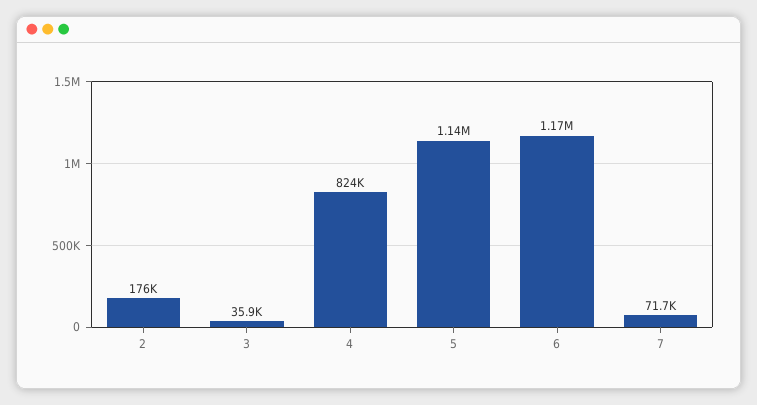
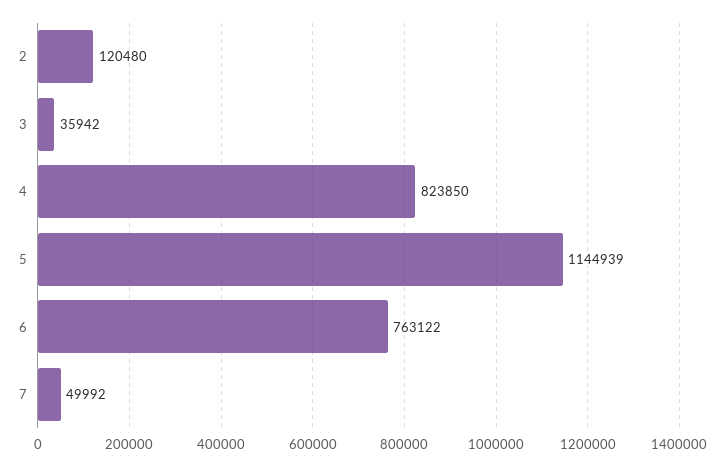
2: 176000 -> 120480
6: 1170000 -> 763122
7: 71700 -> 49992

